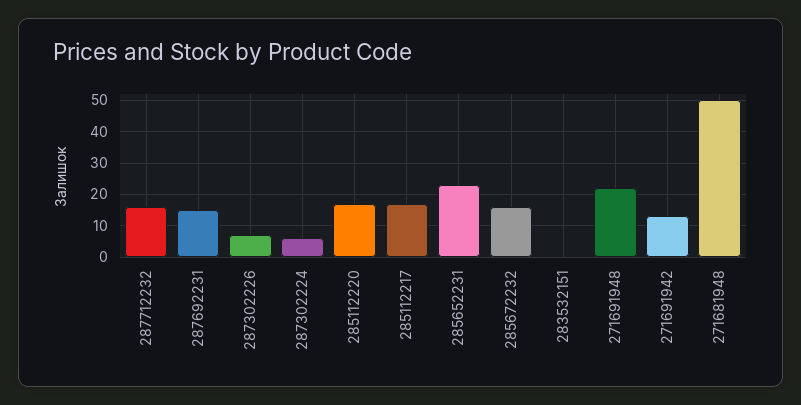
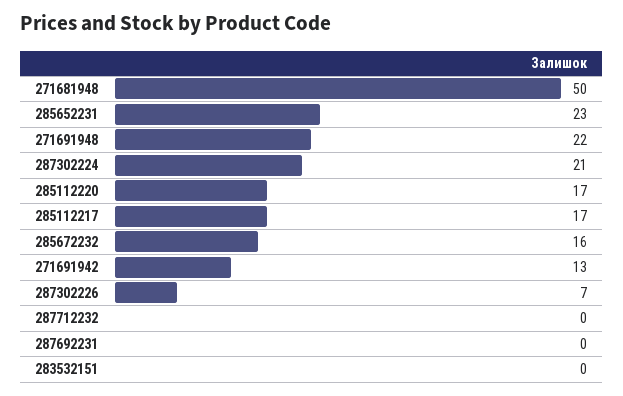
287712232: 15 -> 0
287692231: 15 -> 0
287302224: 5 -> 21

